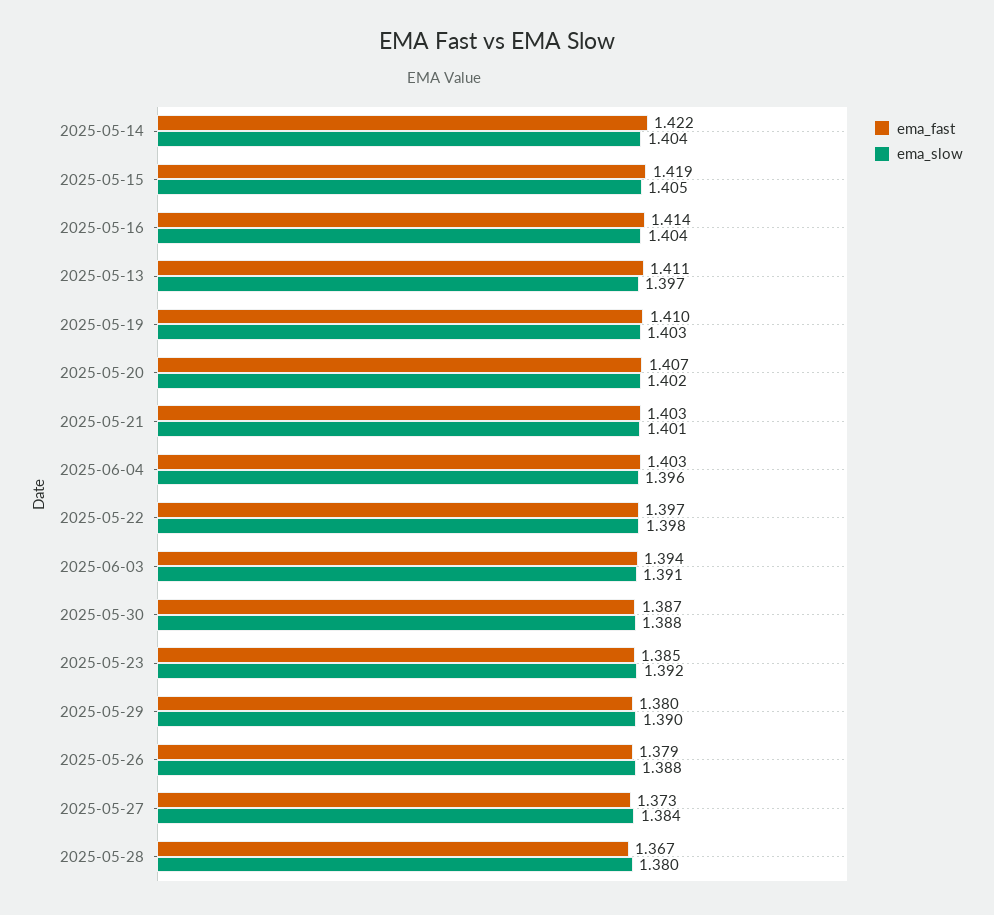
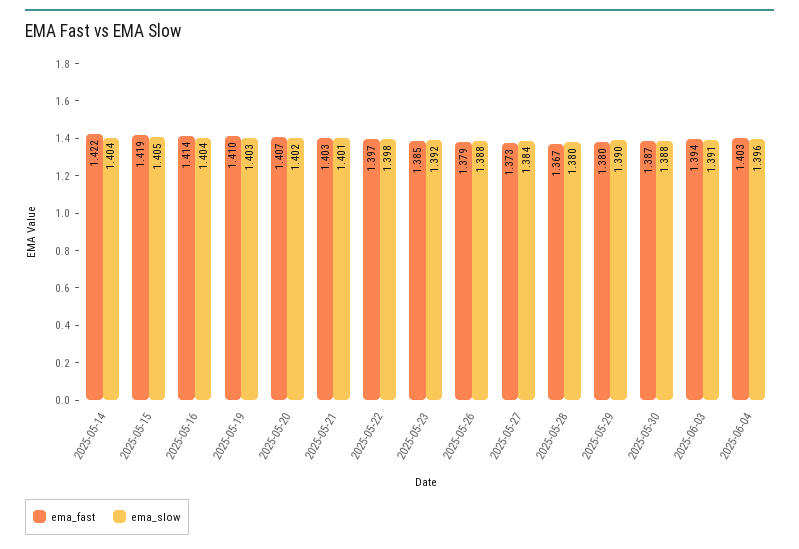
ema_fast, 2025-05-13: 1.411 -> none
ema_slow, 2025-05-13: 1.397 -> none

